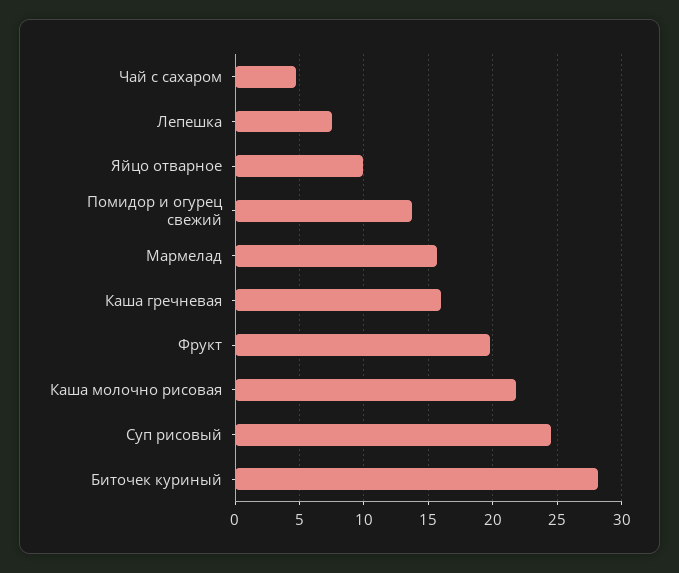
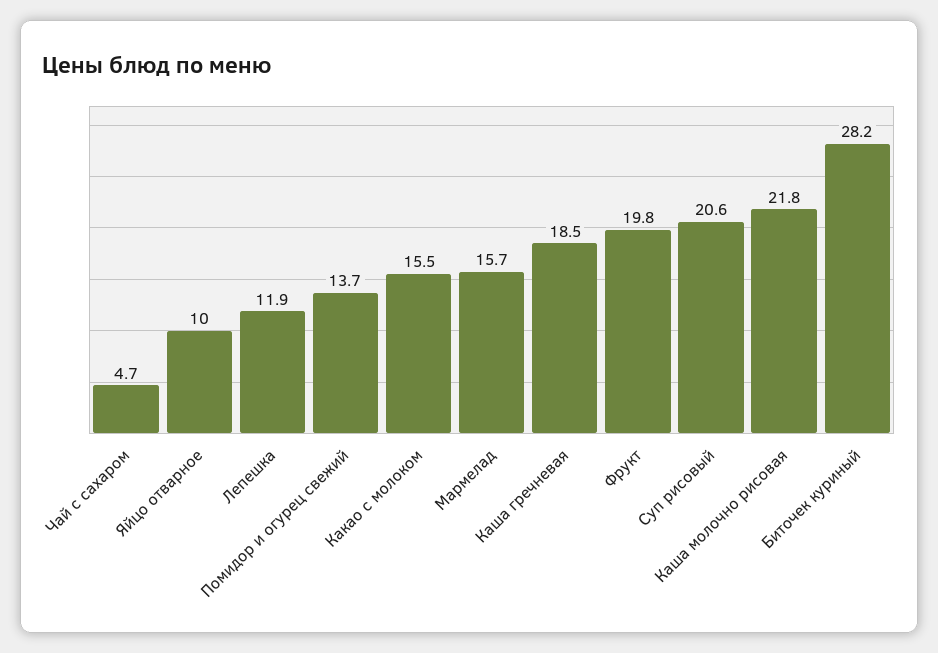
Лепешка: 7.5 -> 11.9
Каша гречневая: 16 -> 18.5
Суп рисовый: 24.5 -> 20.6
Какао с молоком: none -> 15.5

